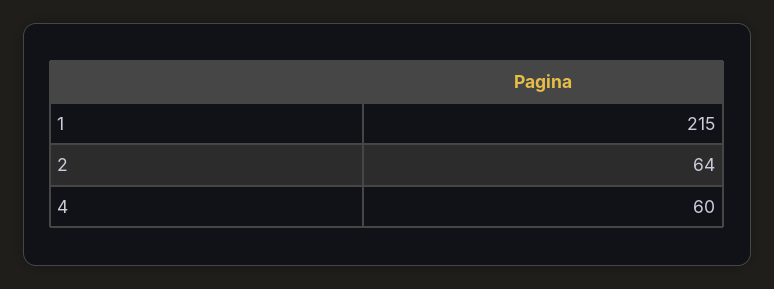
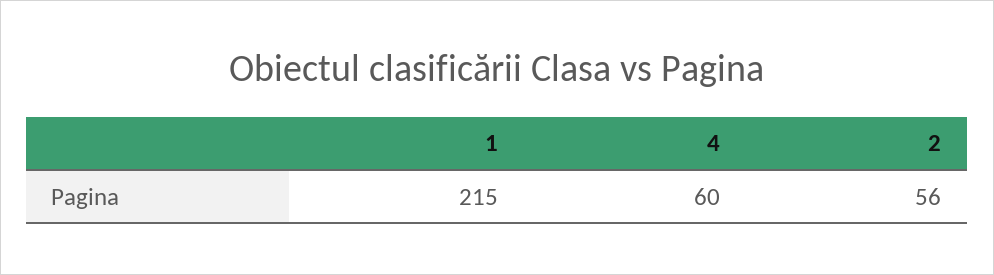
2: 64 -> 56

